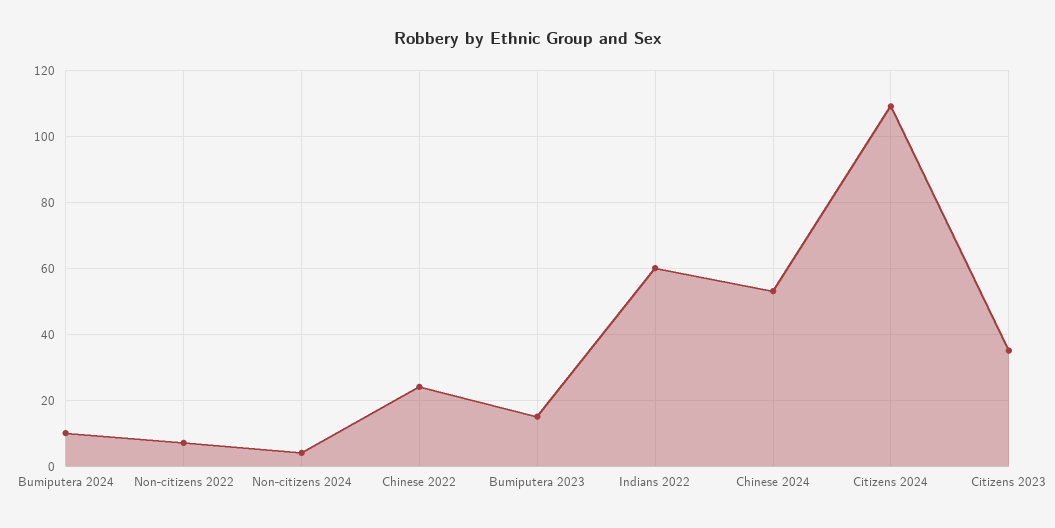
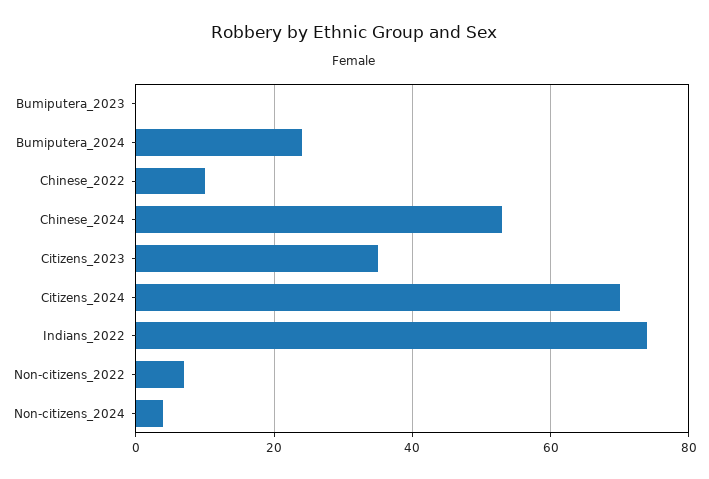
Bumiputera 2024: 10 -> 25
Chinese 2022: 25 -> 10
Bumiputera 2023: 15 -> 0
Indians 2022: 60 -> 75
Citizens 2024: 110 -> 70

